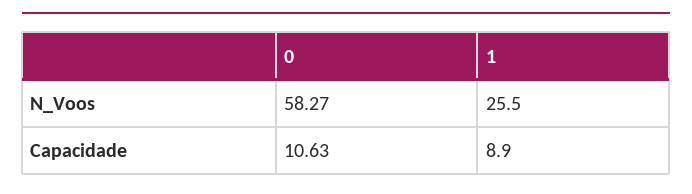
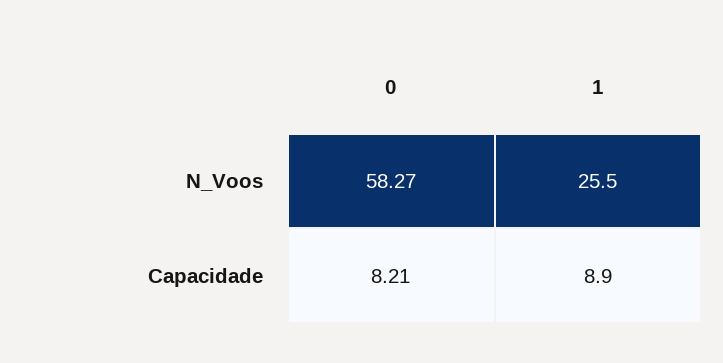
0, Capacidade: 10.63 -> 8.21

